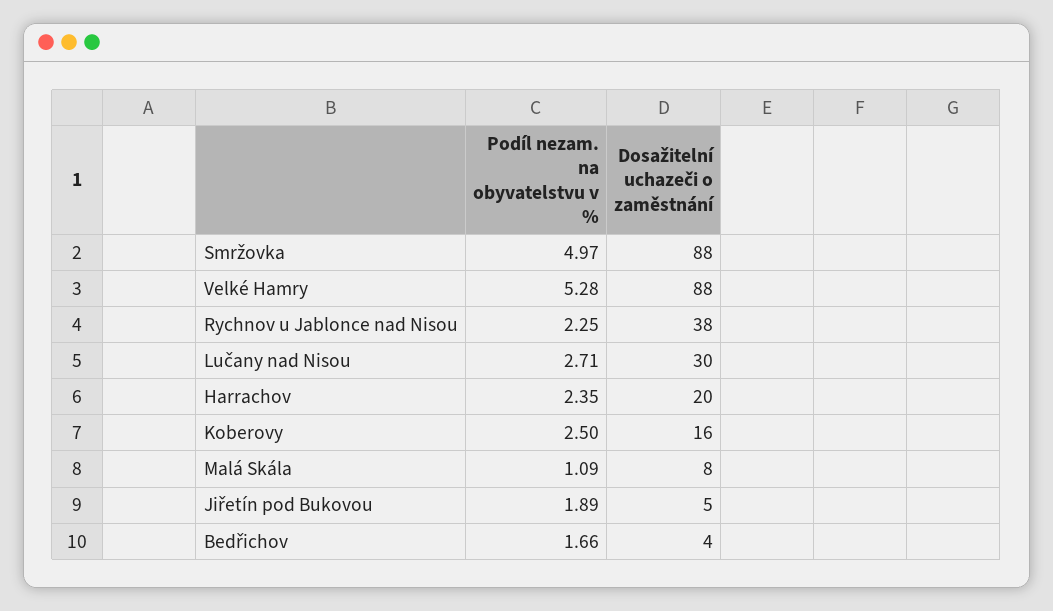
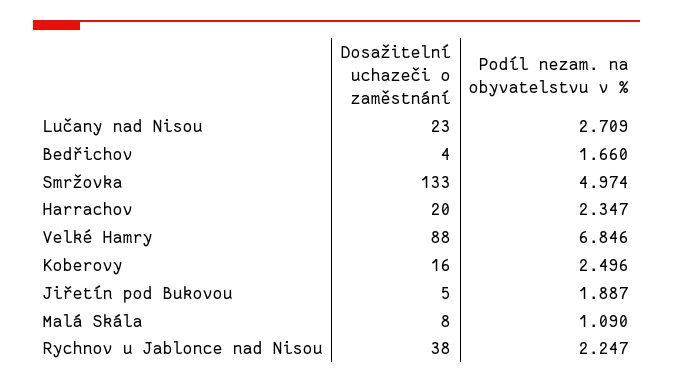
Dosažitelní uchazeči o zaměstnání, Smržovka: 88 -> 133
Podíl nezam. na obyvatelstvu v %, Velké Hamry: 5.28 -> 6.846
Dosažitelní uchazeči o zaměstnání, Lučany nad Nisou: 30 -> 23

